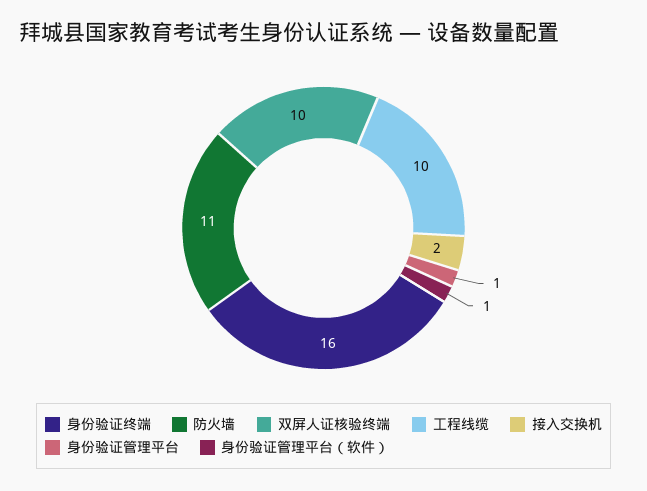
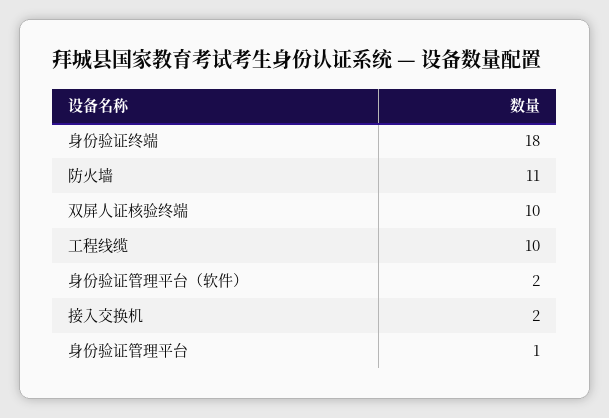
身份验证终端: 16 -> 18
身份验证管理平台（软件）: 1 -> 2

